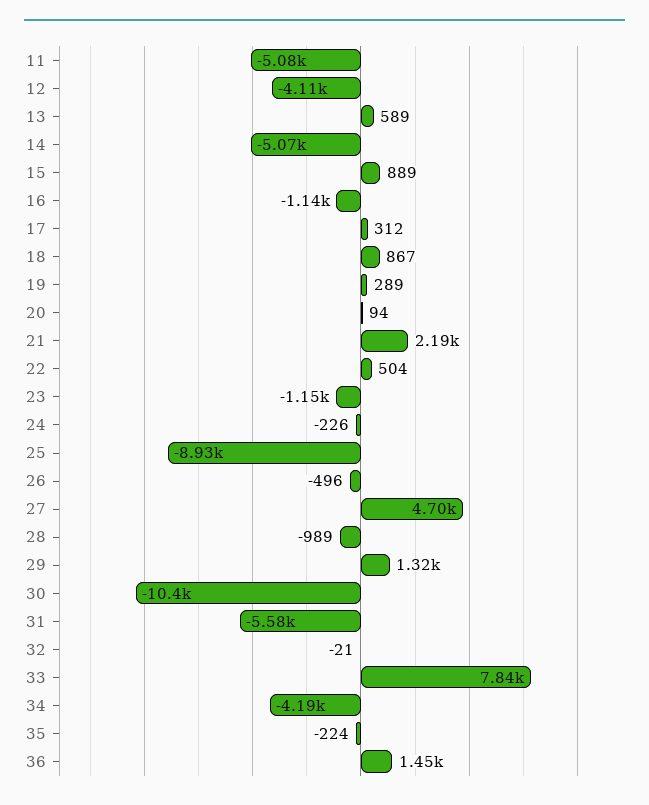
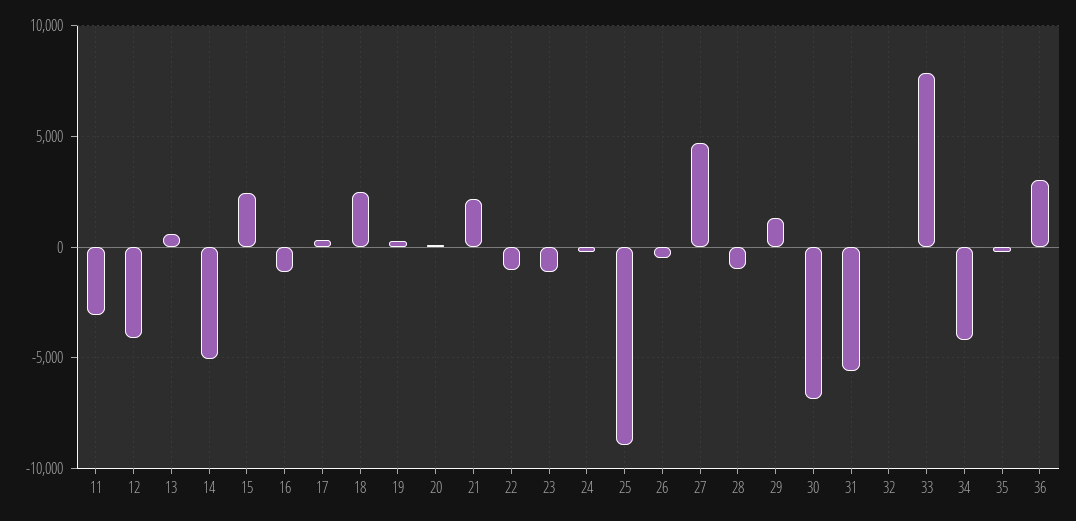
11: -5080 -> -3000
15: 889 -> 2500
18: 867 -> 2500
22: 504 -> -1000
30: -10400 -> -7000
36: 1450 -> 3000

